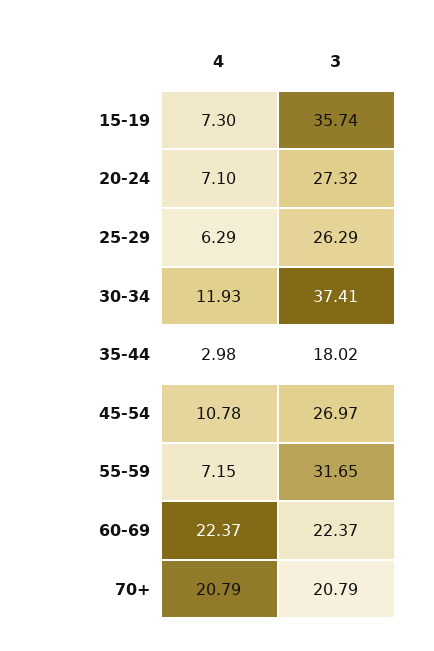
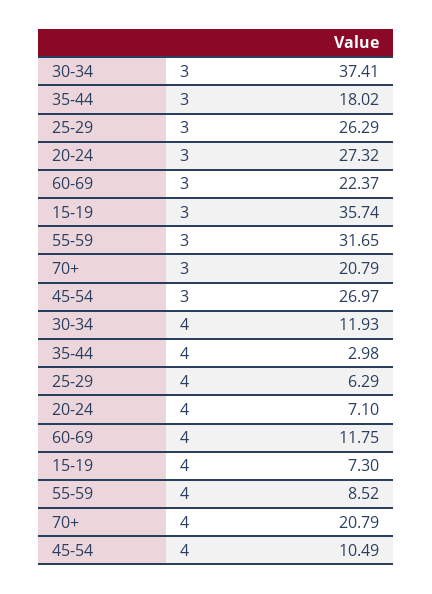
4, 45-54: 10.78 -> 10.49
4, 55-59: 7.15 -> 8.52
4, 60-69: 22.37 -> 11.75

